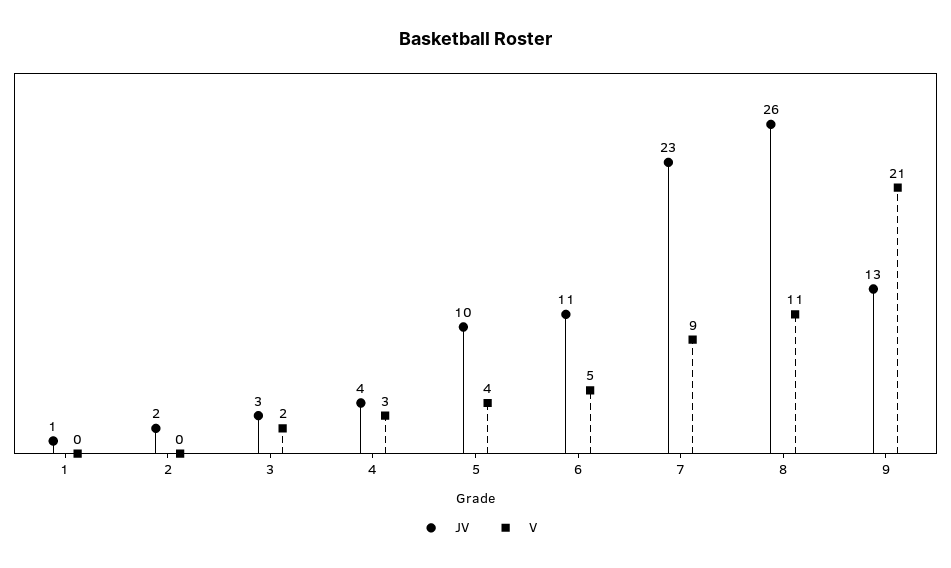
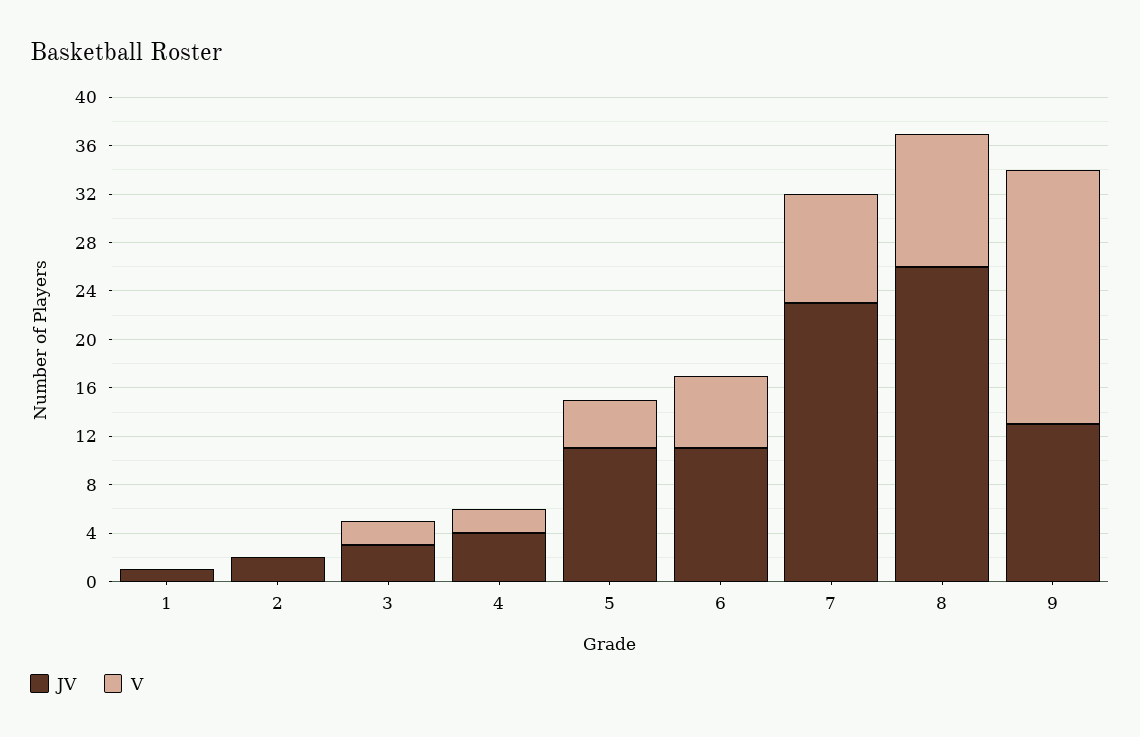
V, 4: 3 -> 2
JV, 5: 10 -> 11
V, 6: 5 -> 6

